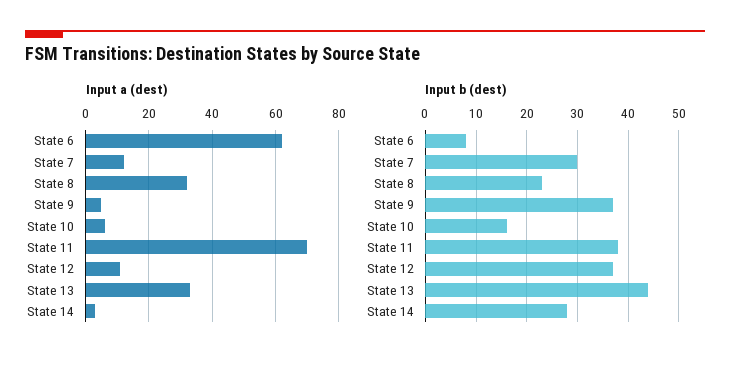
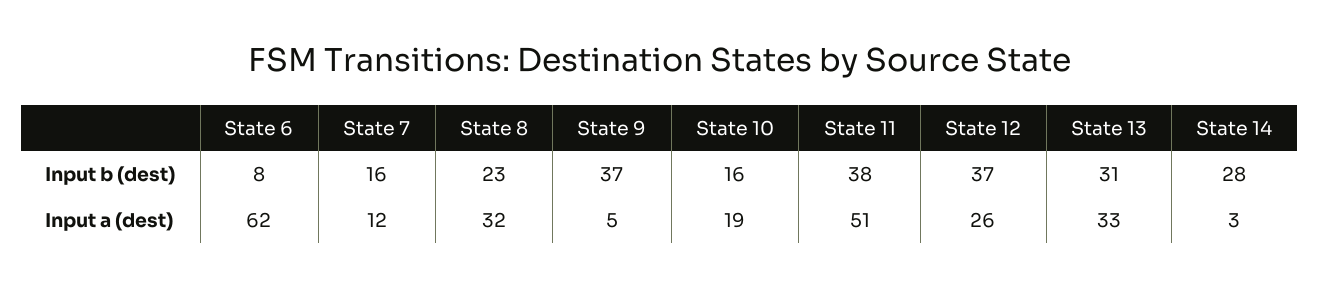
Input a (dest), State 10: 5 -> 19
Input a (dest), State 11: 70 -> 51
Input a (dest), State 12: 10 -> 26
Input b (dest), State 7: 30 -> 16
Input b (dest), State 13: 45 -> 31

